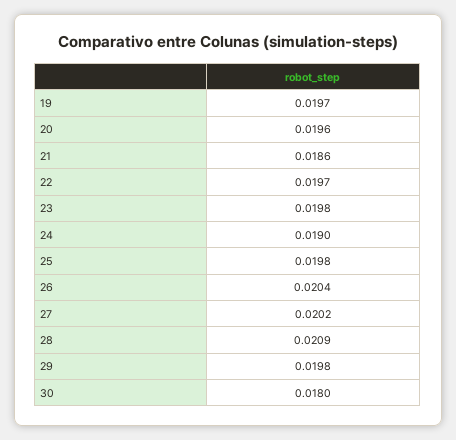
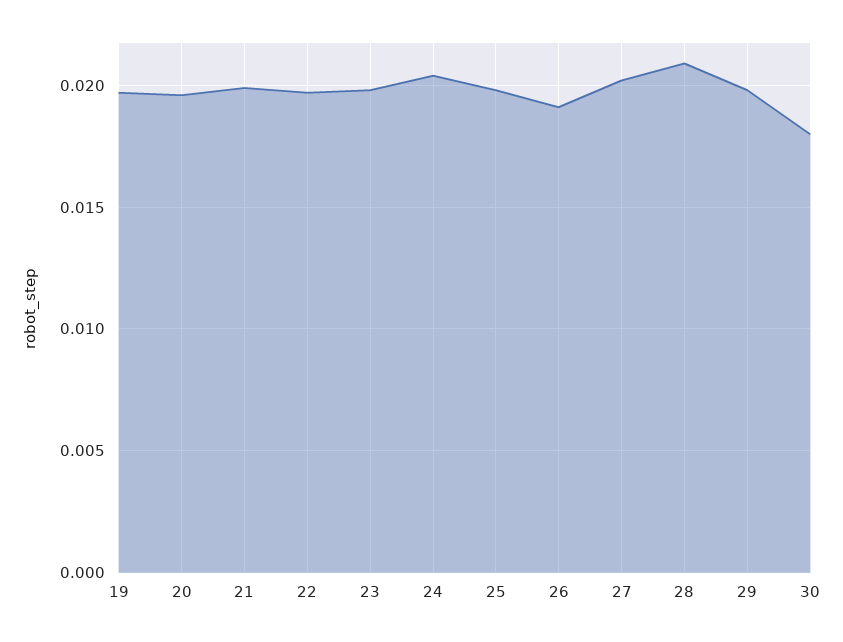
21: 0.0186 -> 0.02
24: 0.019 -> 0.0205
26: 0.0204 -> 0.019

